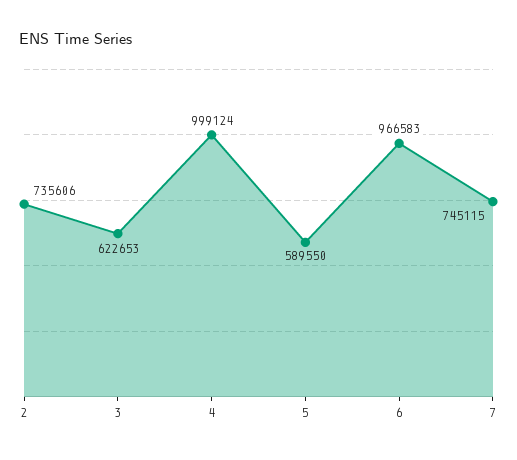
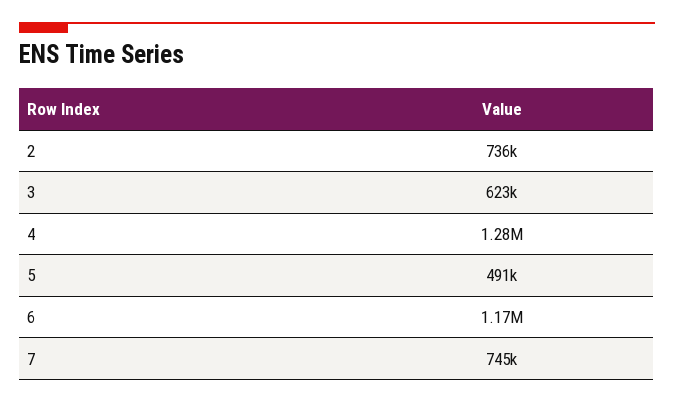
4: 999124 -> 1280000
5: 589550 -> 491000
6: 966583 -> 1170000

